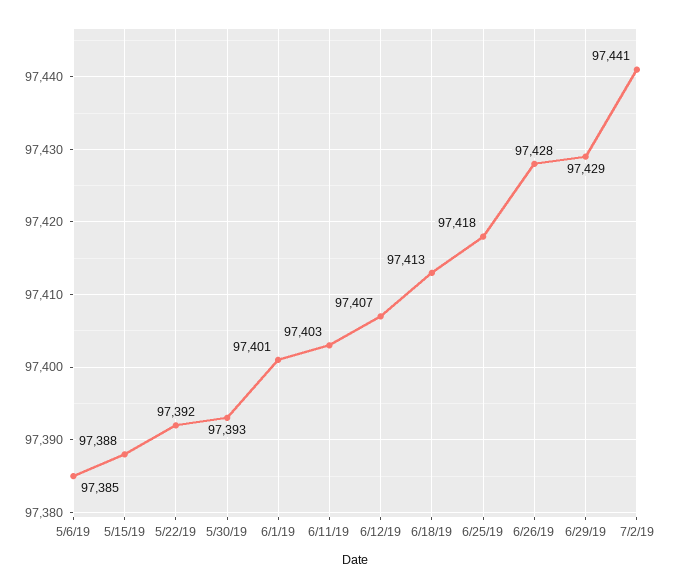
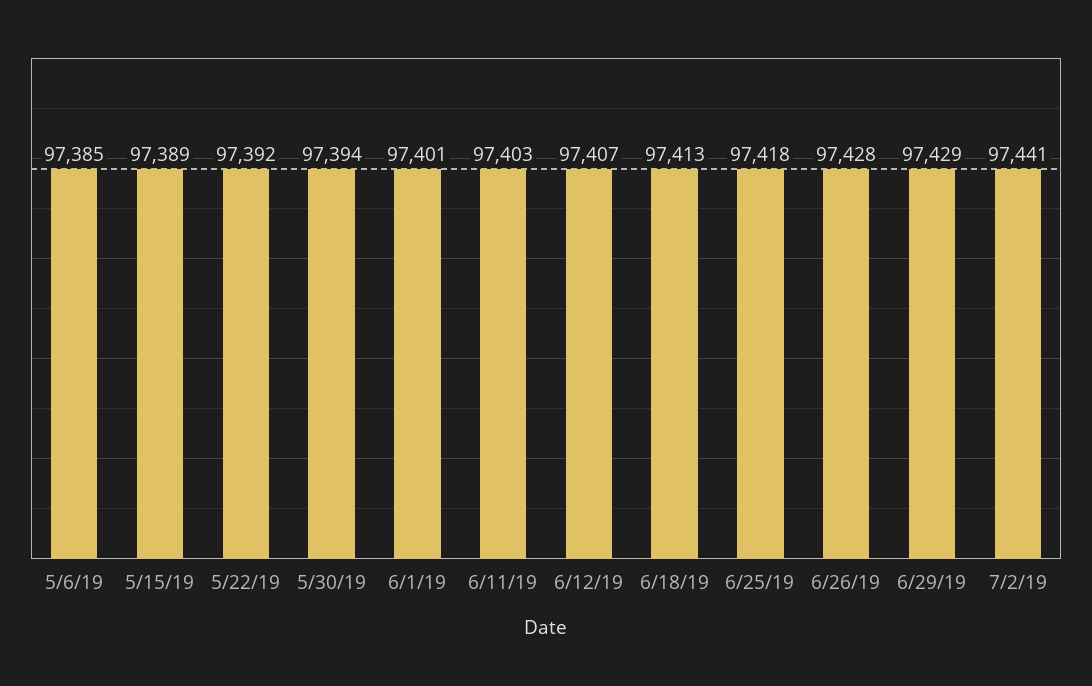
5/15/19: 97388 -> 97389
5/30/19: 97393 -> 97394

